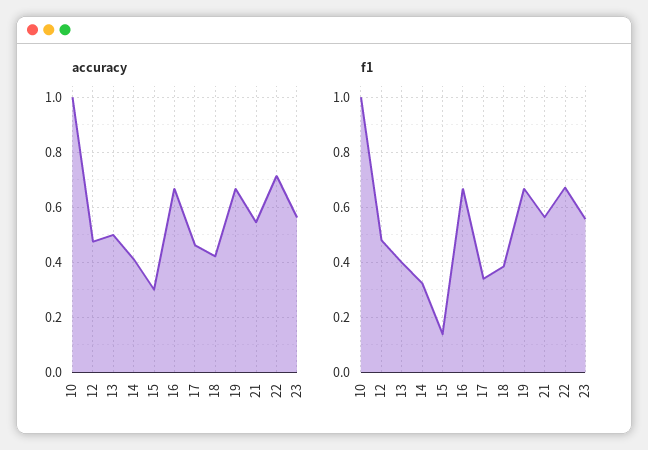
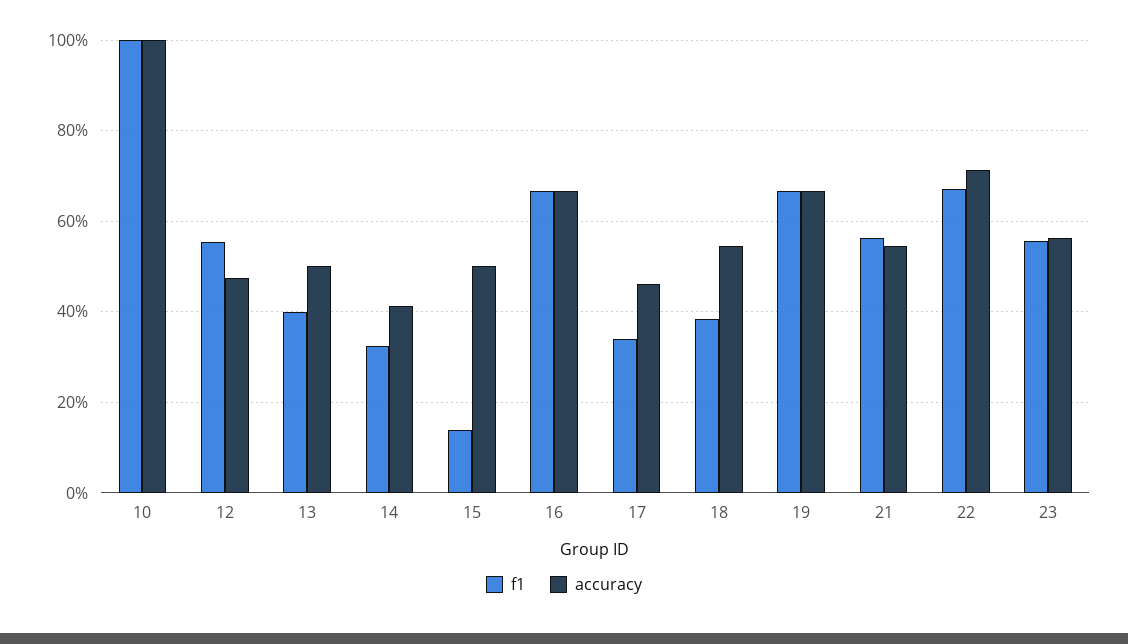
accuracy, 15: 0.3 -> 0.5
accuracy, 18: 0.425 -> 0.54
f1, 12: 0.475 -> 0.56

